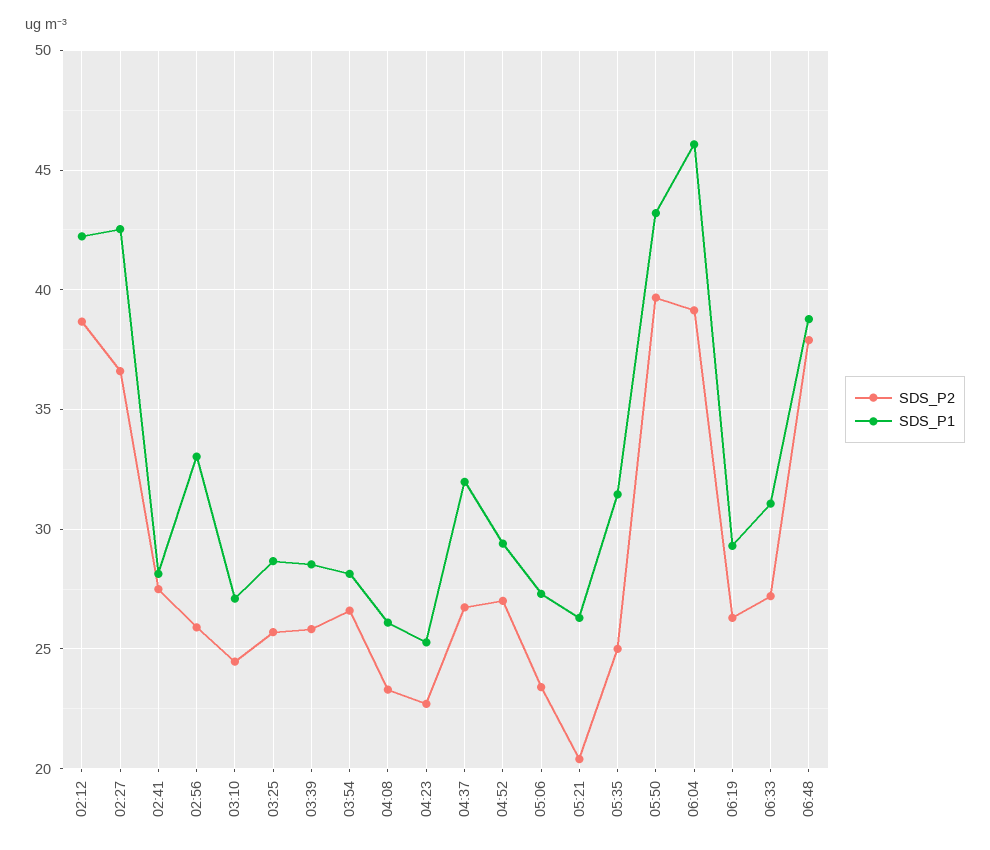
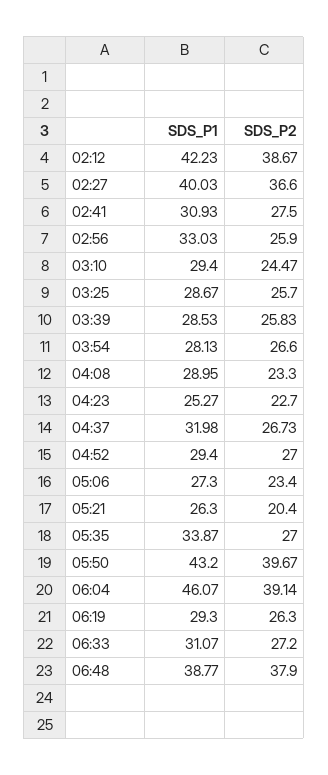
SDS_P1, 02:27: 42.5 -> 40.03
SDS_P1, 02:41: 28 -> 30.93
SDS_P1, 03:10: 27 -> 29.4
SDS_P1, 04:08: 26 -> 28.95
SDS_P2, 05:35: 25 -> 27
SDS_P1, 05:35: 31.5 -> 33.87

